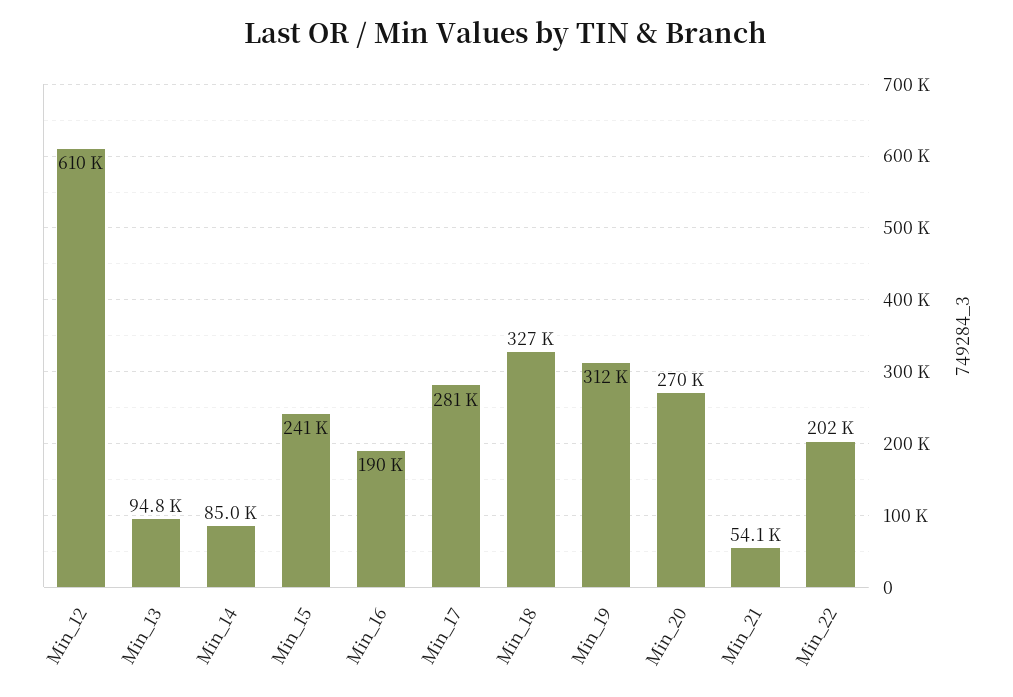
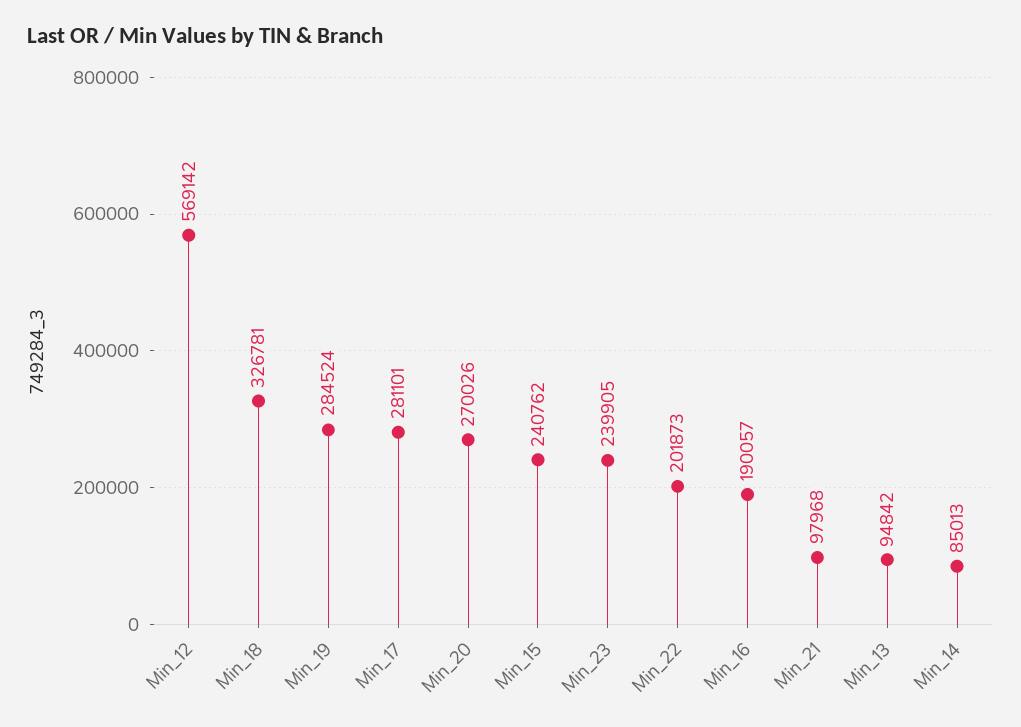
Min_12: 610000 -> 569142
Min_19: 312000 -> 284524
Min_21: 54100 -> 97968
Min_23: none -> 239905

